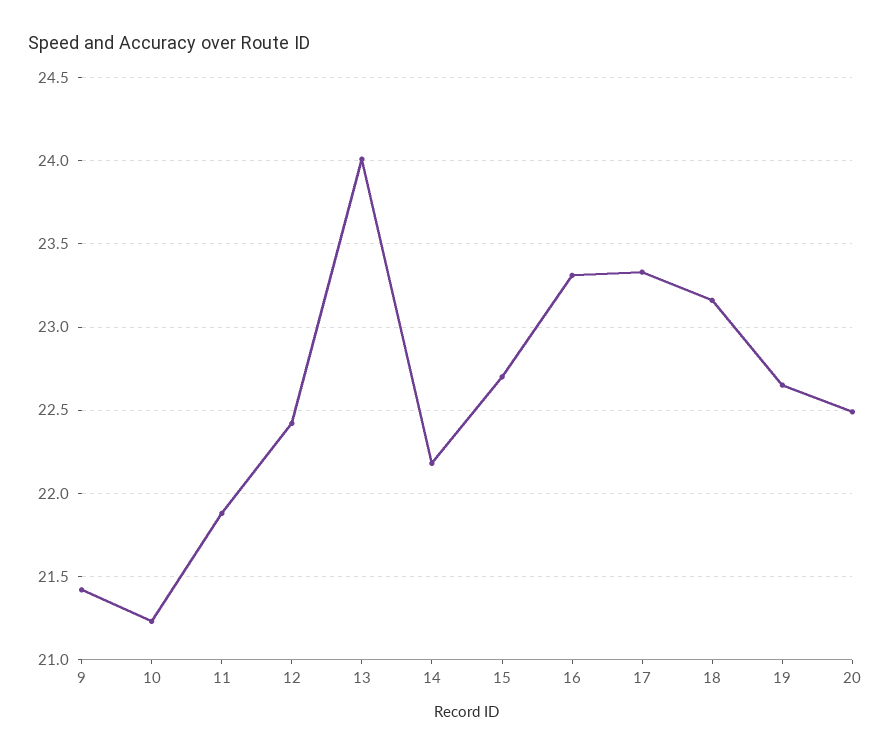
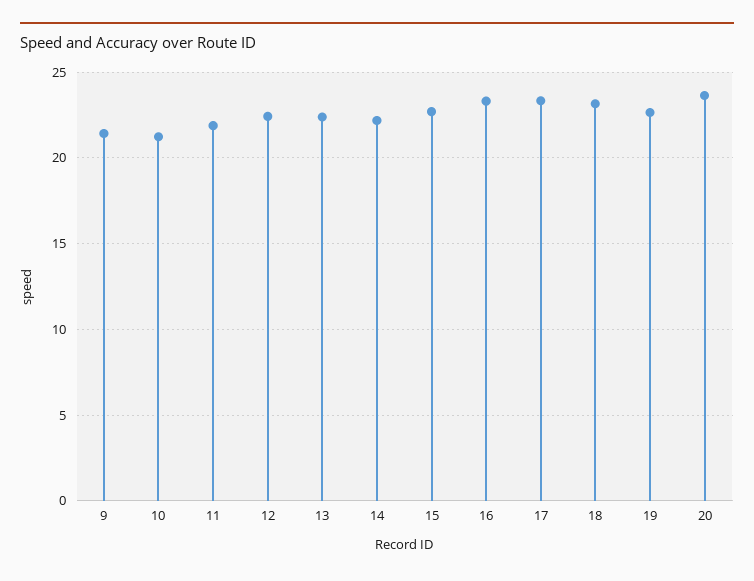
13: 24 -> 22.5
20: 22.5 -> 23.5

